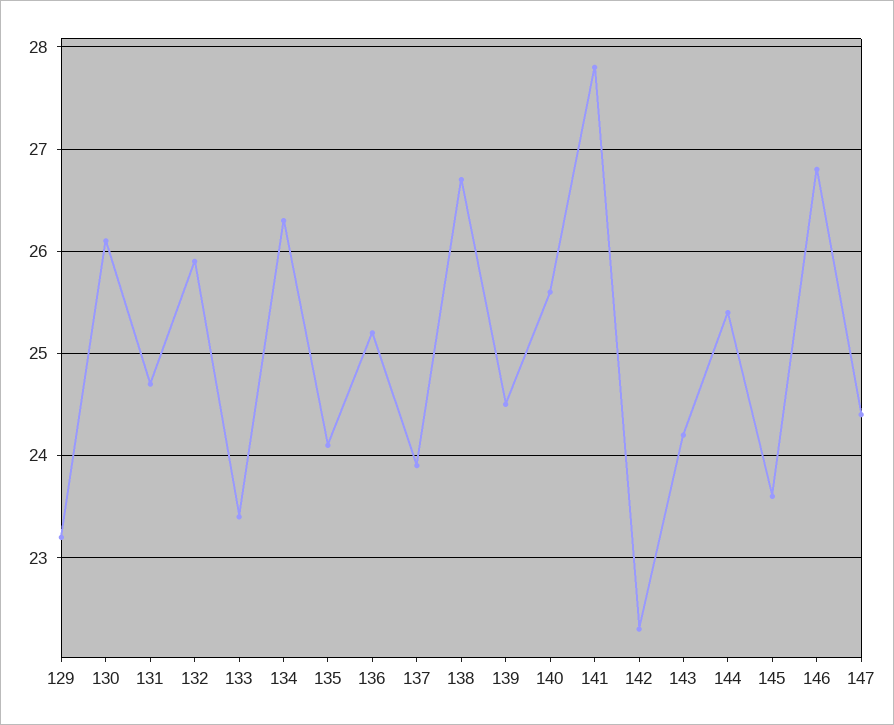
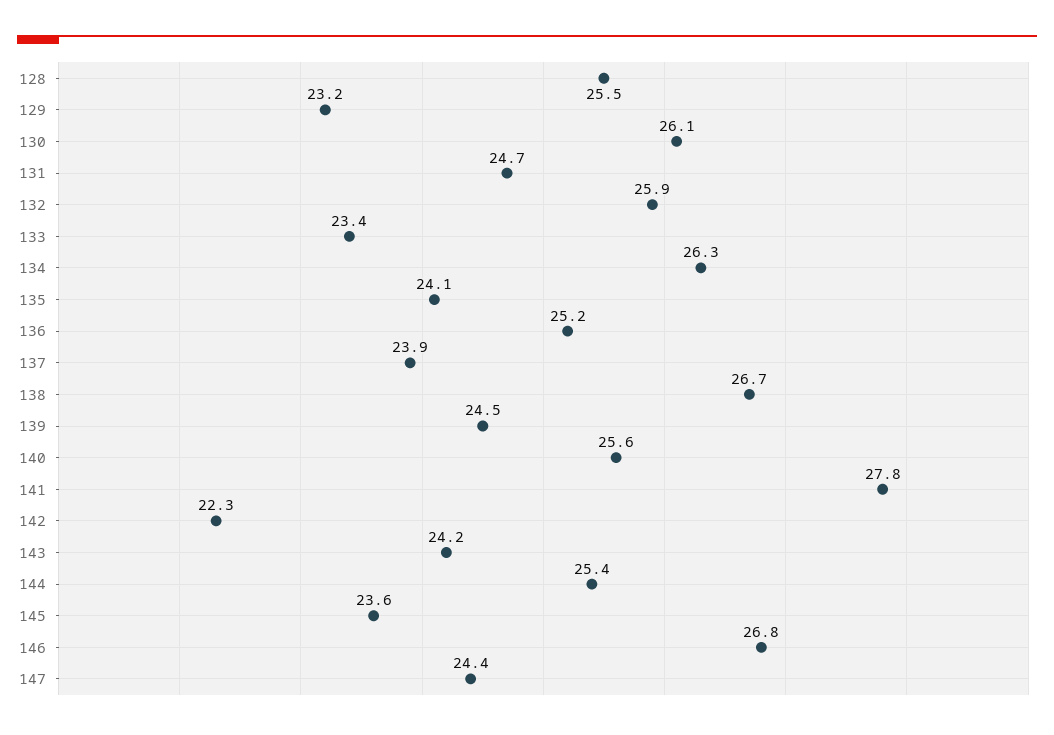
128: none -> 25.5

